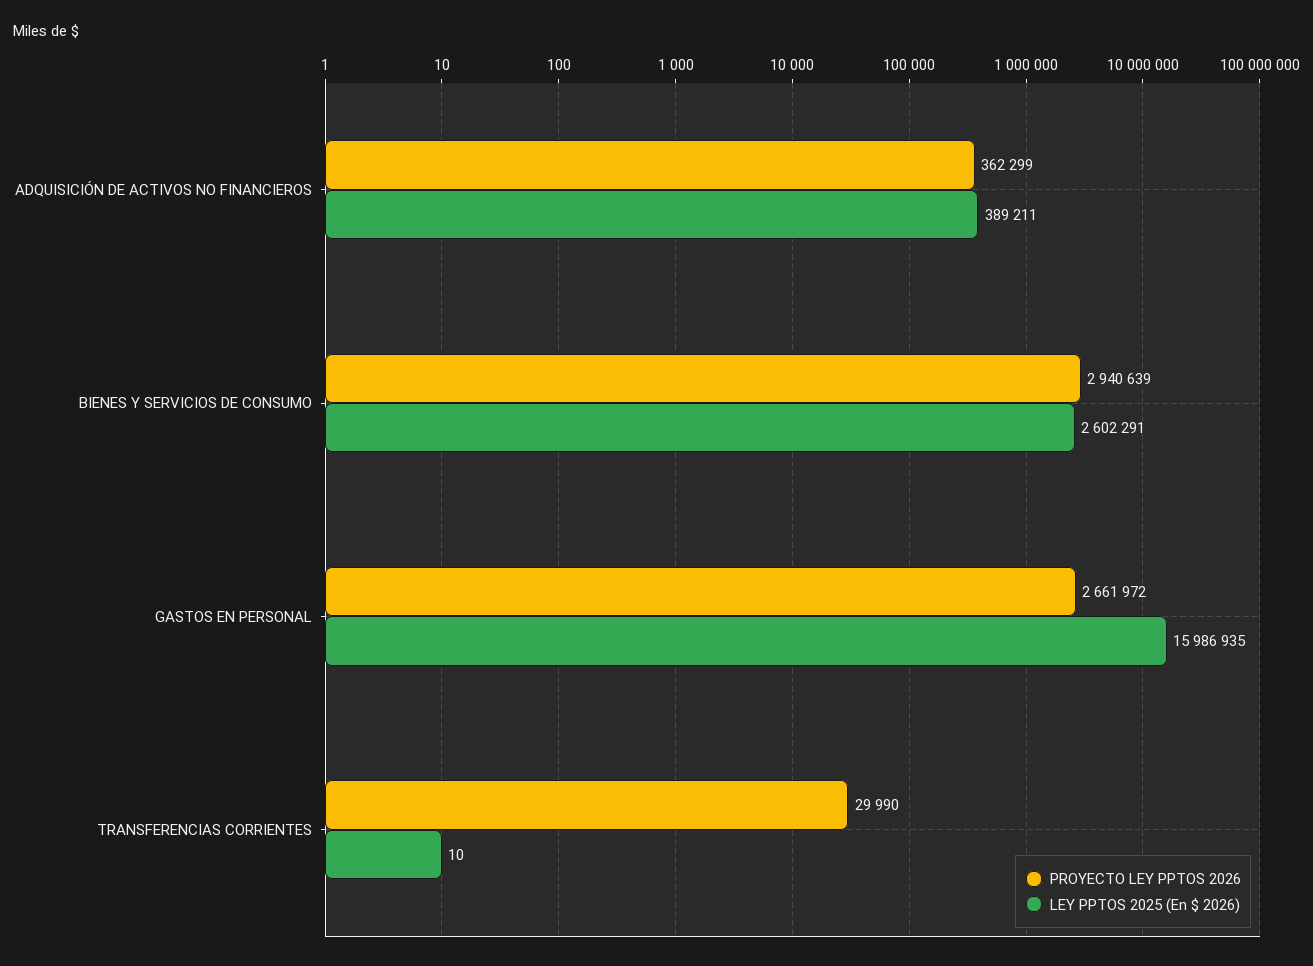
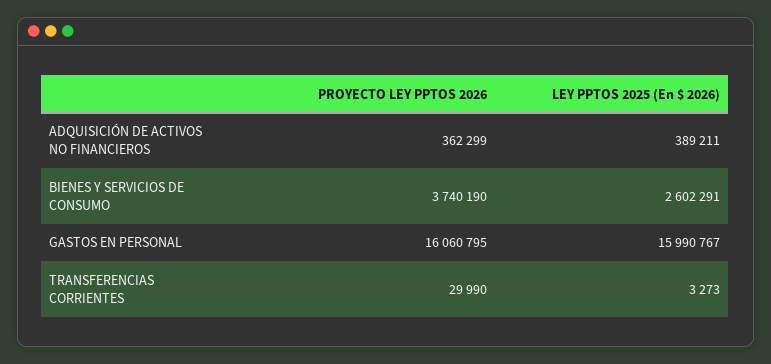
PROYECTO LEY PPTOS 2026, BIENES Y SERVICIOS DE CONSUMO: 2940639 -> 3740190
PROYECTO LEY PPTOS 2026, GASTOS EN PERSONAL: 2661972 -> 16060795
LEY PPTOS 2025 (En $ 2026), GASTOS EN PERSONAL: 15986935 -> 15990767
LEY PPTOS 2025 (En $ 2026), TRANSFERENCIAS CORRIENTES: 10 -> 3273

